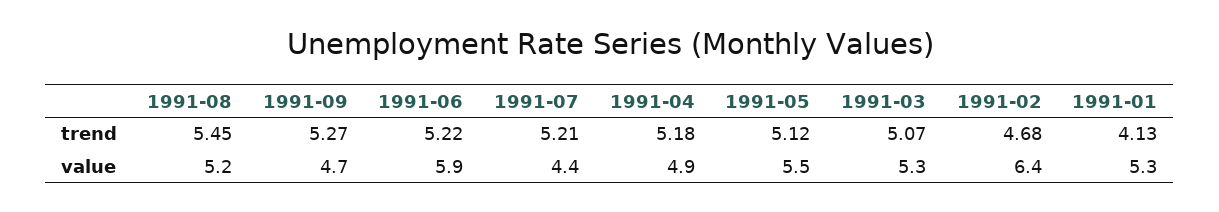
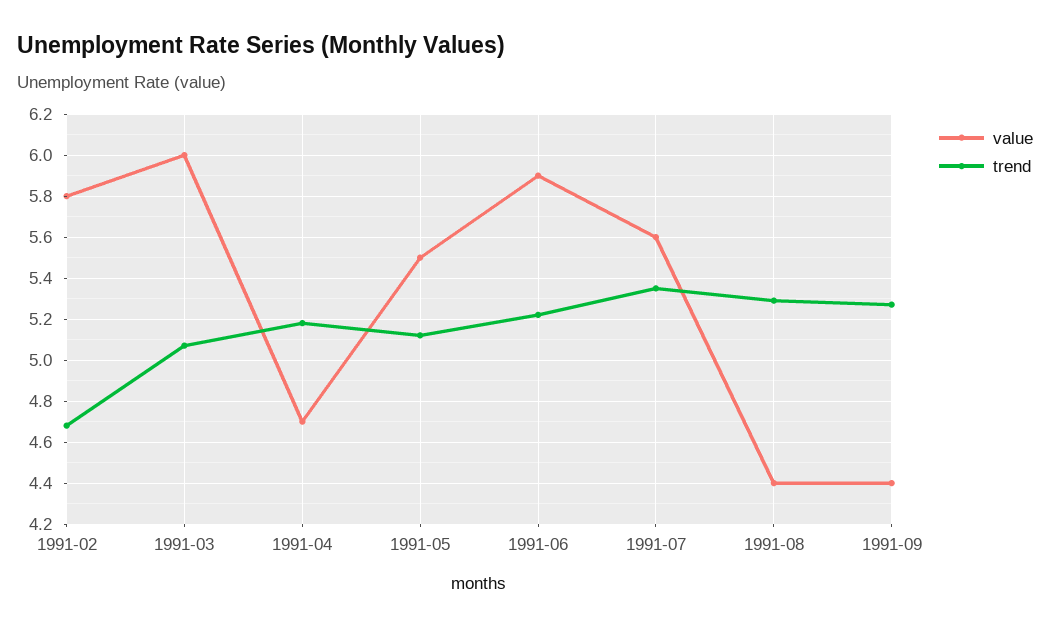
trend, 1991-08: 5.45 -> 5.3
trend, 1991-07: 5.21 -> 5.35
trend, 1991-01: 4.13 -> none
value, 1991-08: 5.2 -> 4.4
value, 1991-09: 4.7 -> 4.4
value, 1991-07: 4.4 -> 5.6
value, 1991-04: 4.9 -> 4.7
value, 1991-03: 5.3 -> 6
value, 1991-02: 6.4 -> 5.8
value, 1991-01: 5.3 -> none

